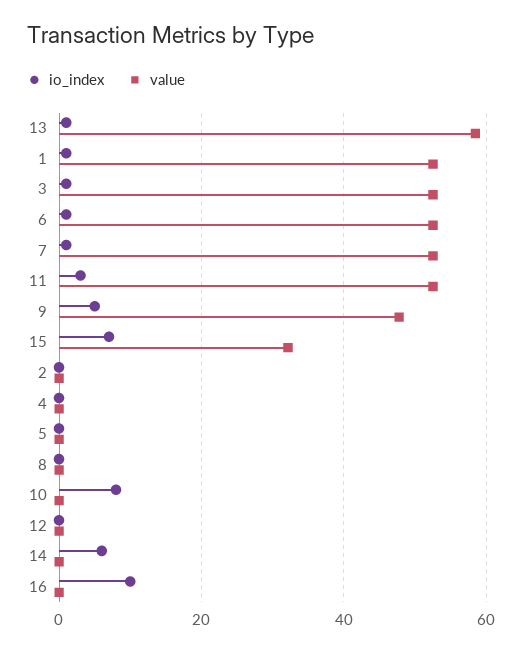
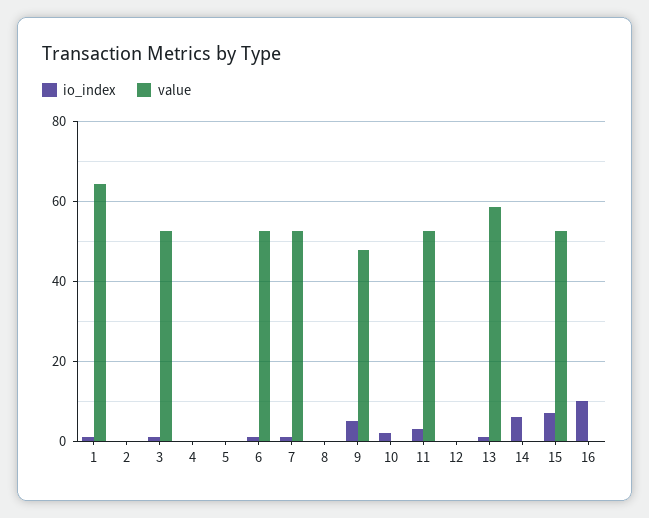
value, 1: 52 -> 64
value, 15: 32 -> 52
io_index, 10: 8 -> 2

